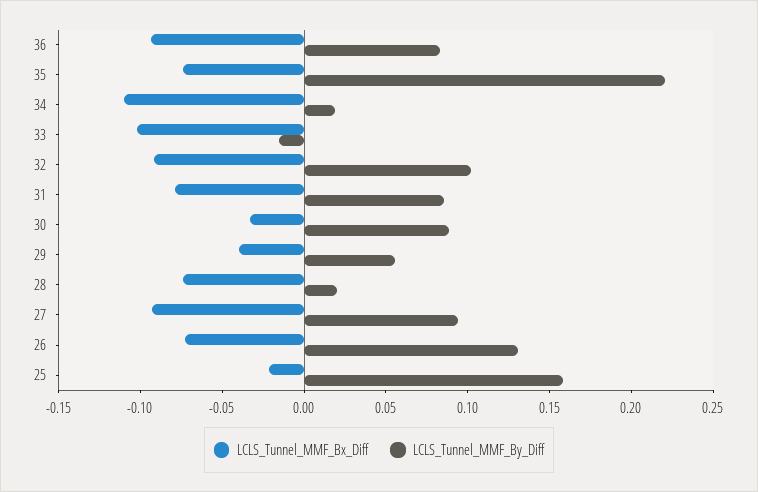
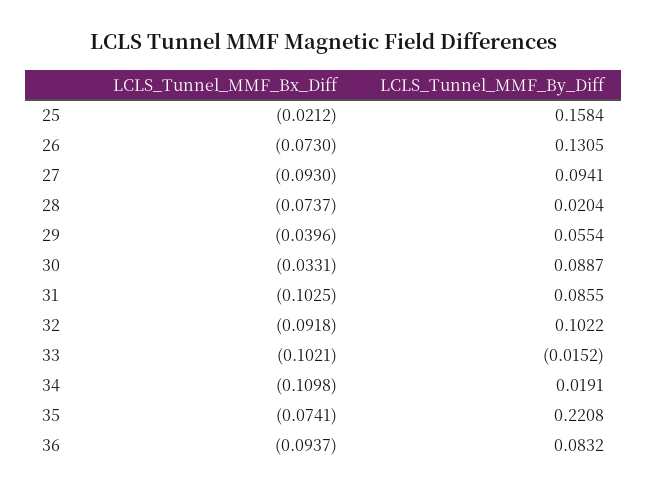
LCLS_Tunnel_MMF_Bx_Diff, 31: -0.08 -> -0.1025

